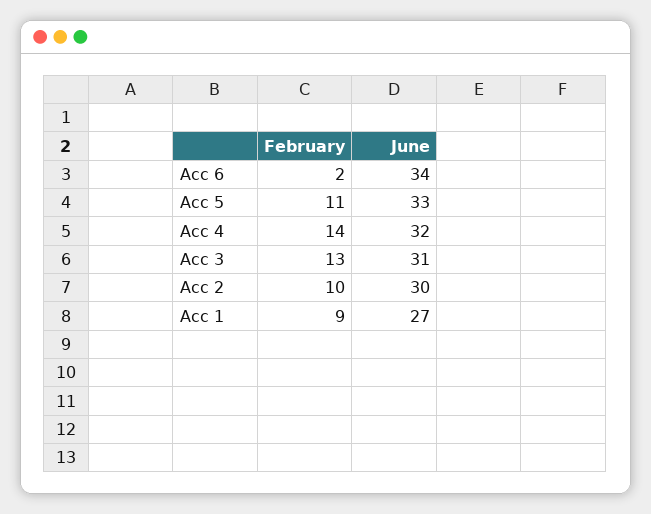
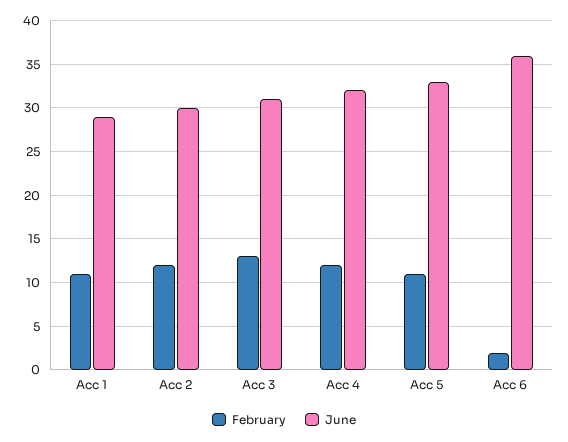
June, Acc 6: 34 -> 36
February, Acc 4: 14 -> 12
February, Acc 2: 10 -> 12
February, Acc 1: 9 -> 11
June, Acc 1: 27 -> 29

